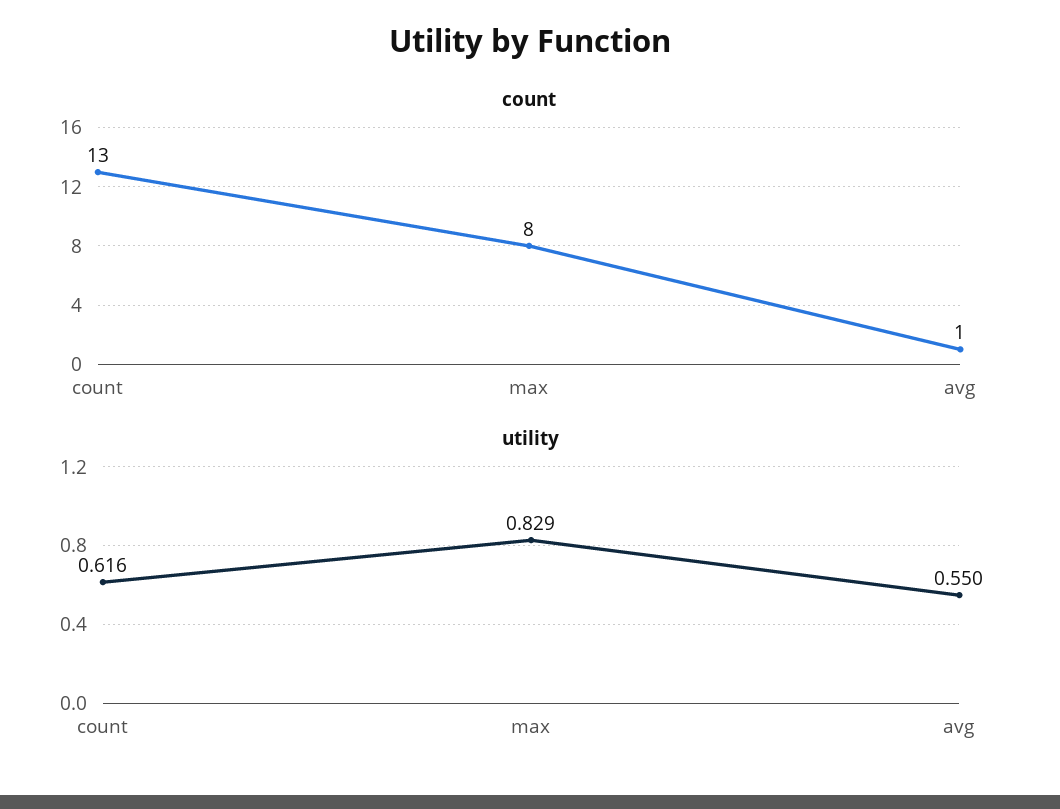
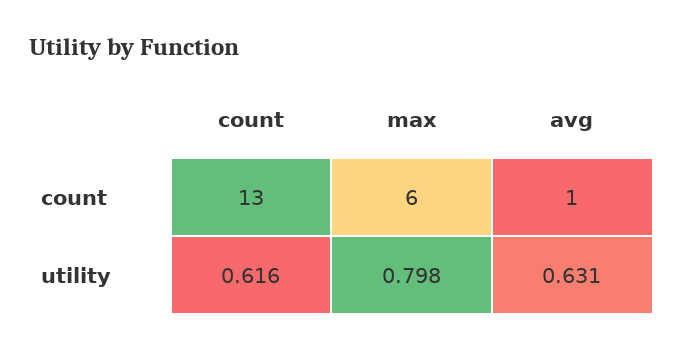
count, max: 8 -> 6
utility, max: 0.829 -> 0.798
utility, avg: 0.55 -> 0.631

